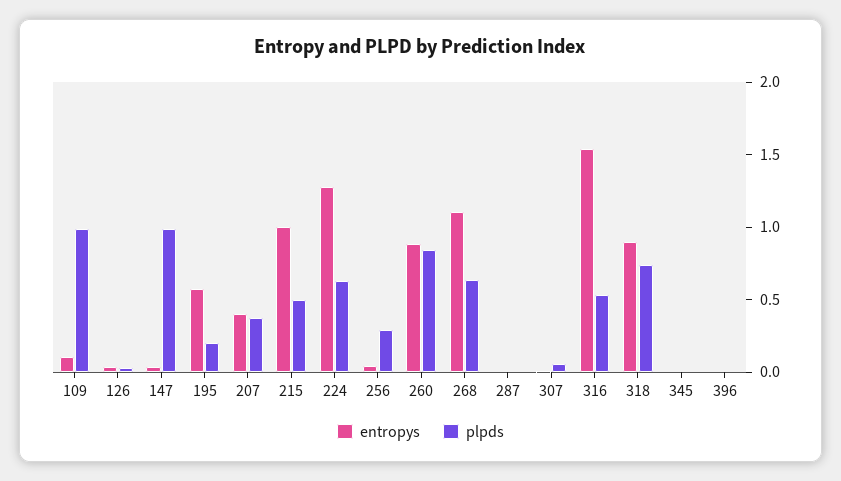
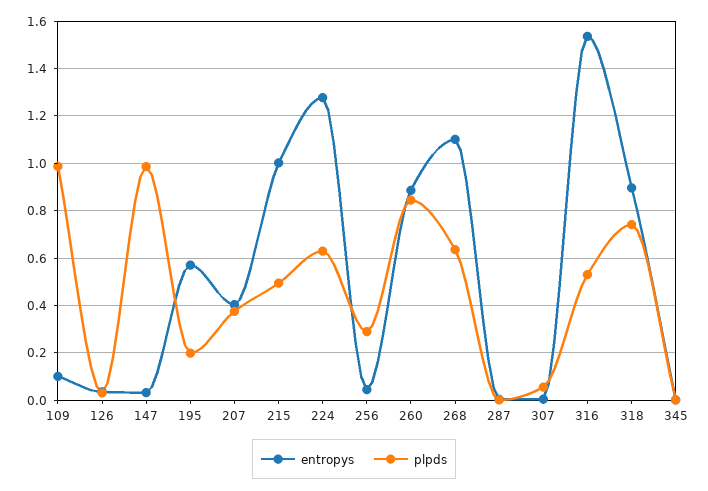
entropys, 396: 0 -> none
plpds, 396: 0 -> none

